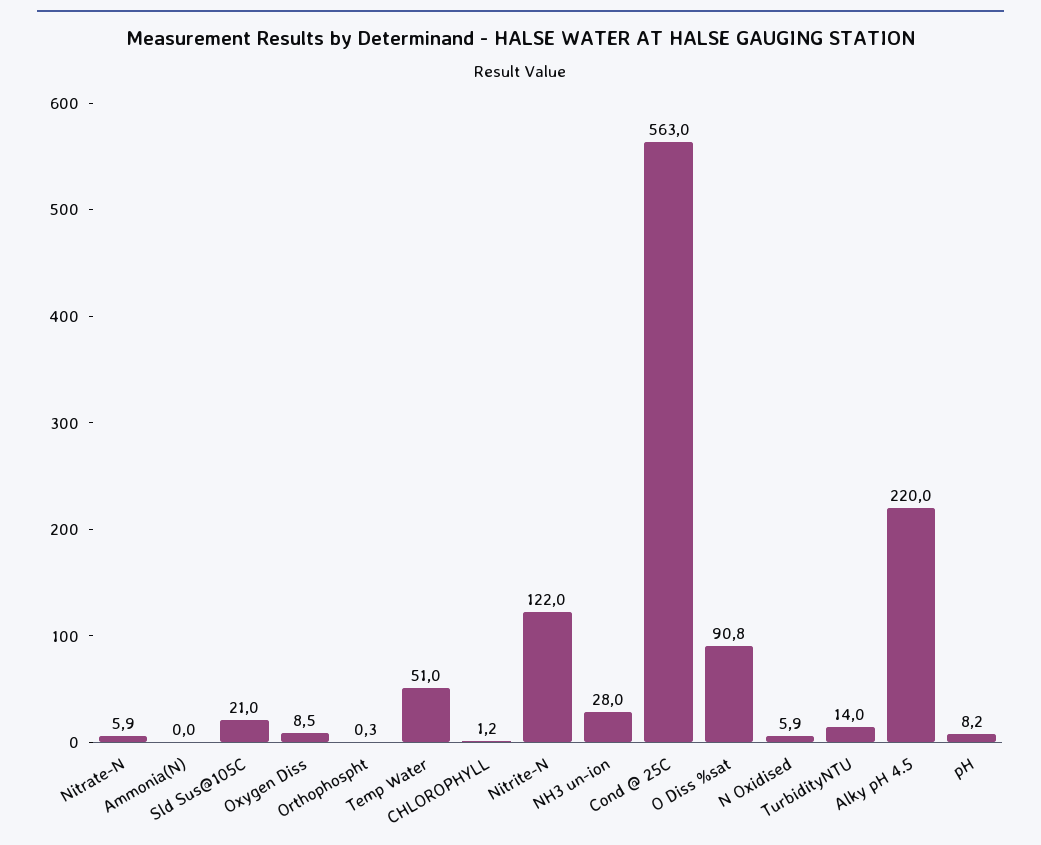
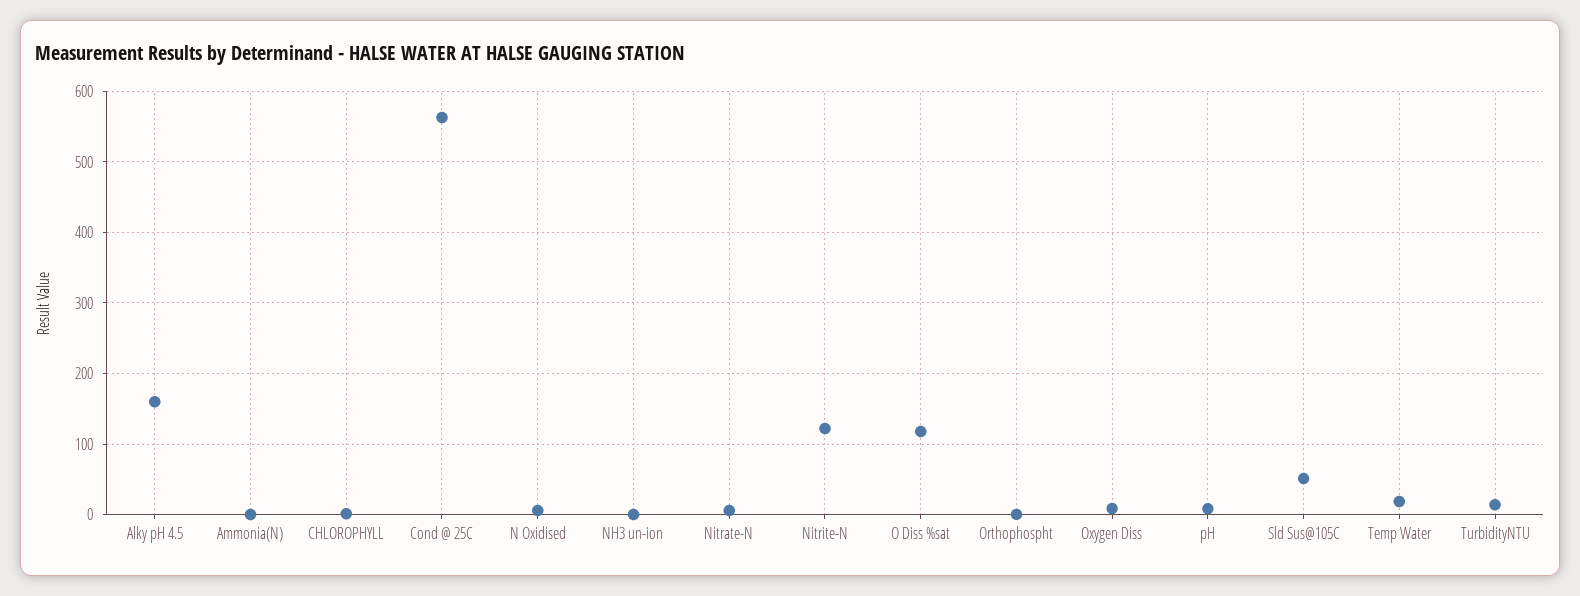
Sld Sus@105C: 21 -> 50
Temp Water: 51 -> 20
NH3 un-ion: 28 -> 0
O Diss %sat: 90.8 -> 120
Alky pH 4.5: 220 -> 160

